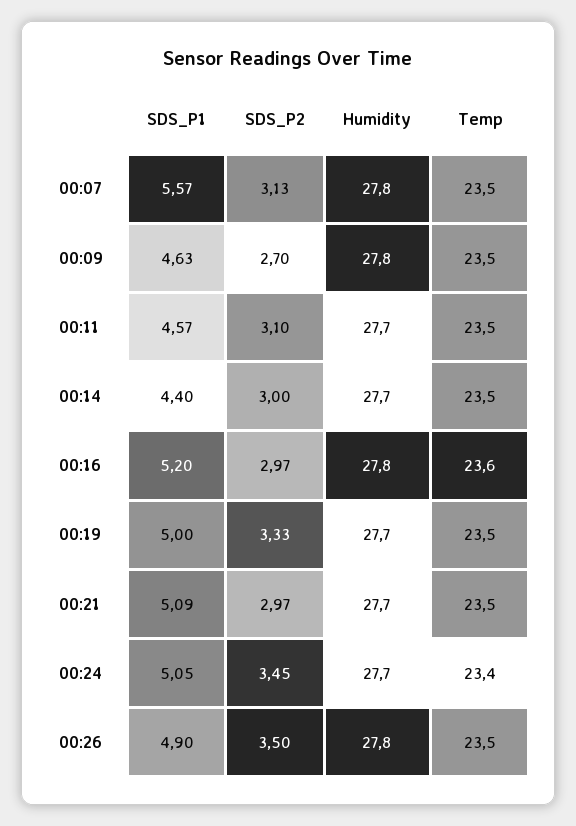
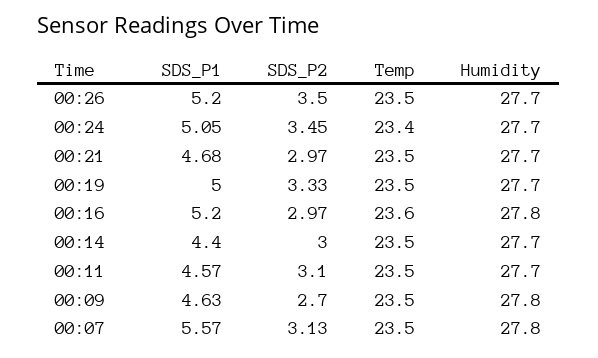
SDS_P1, 00:21: 5.09 -> 4.68
SDS_P1, 00:26: 4.9 -> 5.2
Humidity, 00:26: 27.8 -> 27.7

